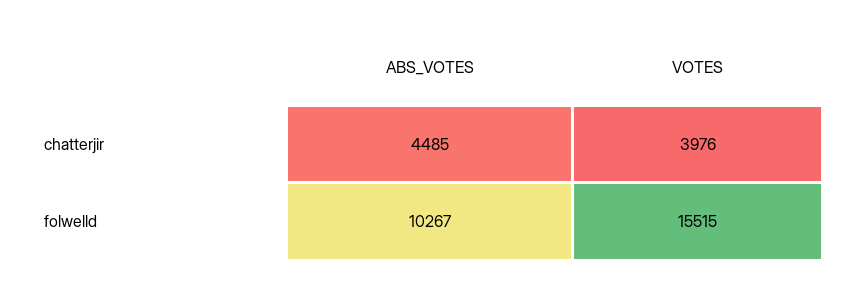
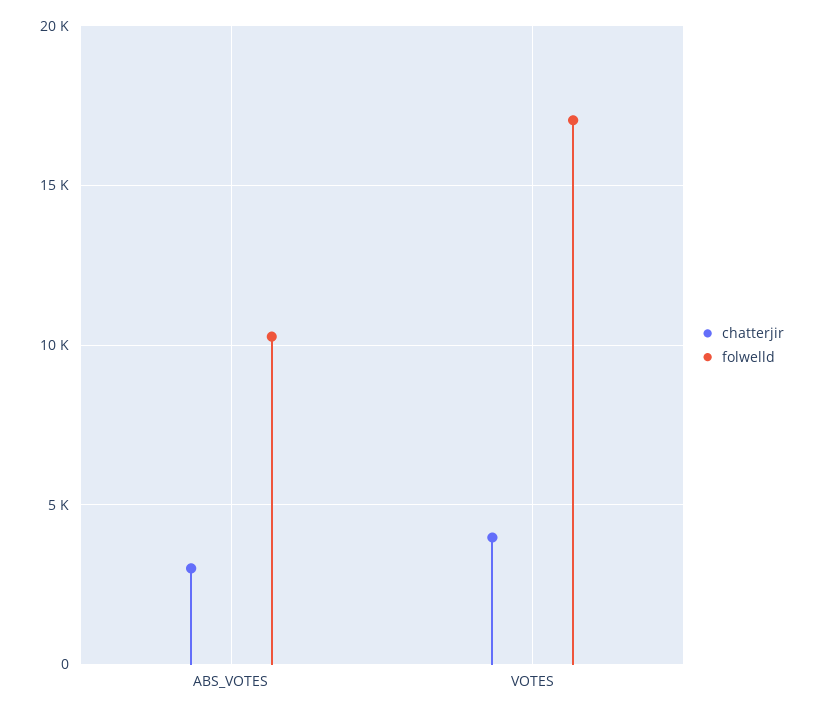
chatterjir, ABS_VOTES: 4485 -> 3000
folwelld, VOTES: 15515 -> 17000

